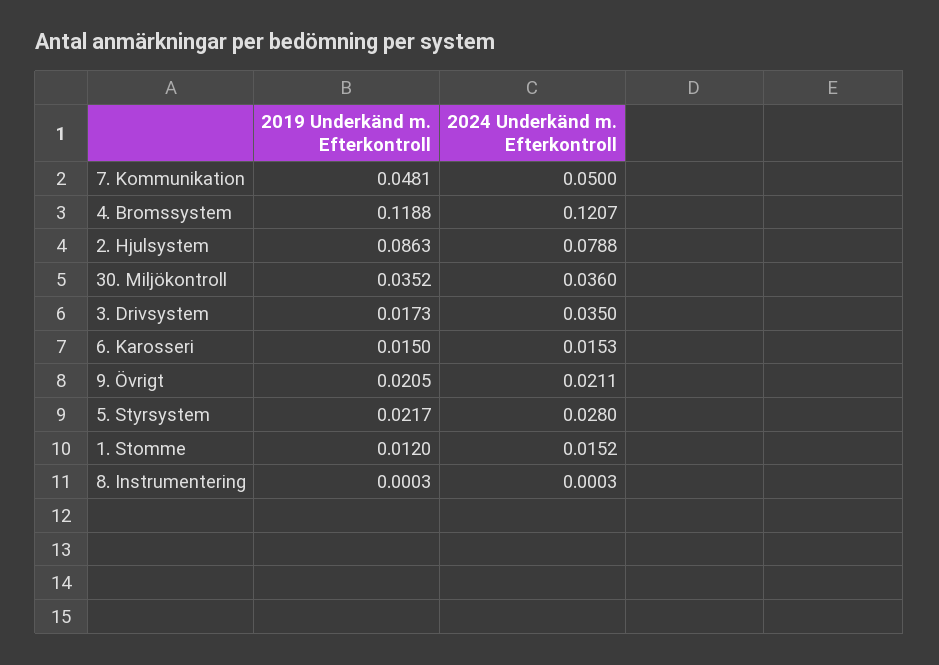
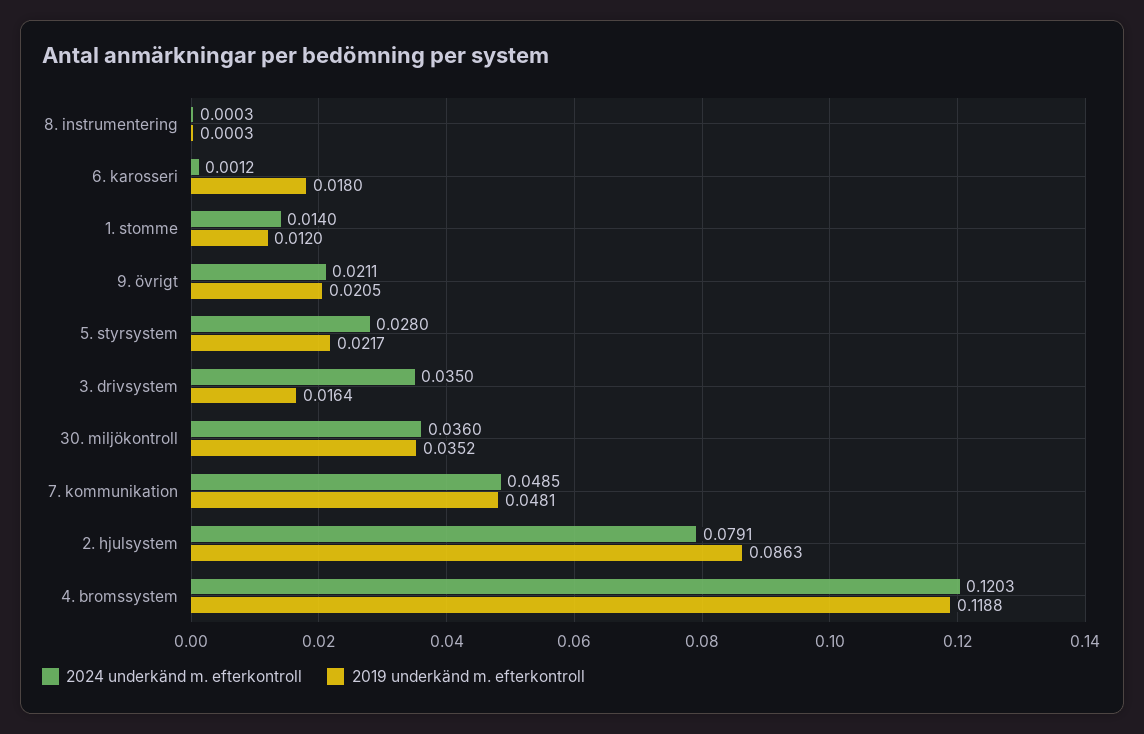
2024 Underkänd m. Efterkontroll, 7. Kommunikation: 0.05 -> 0.0485
2024 Underkänd m. Efterkontroll, 4. Bromssystem: 0.1207 -> 0.1203
2024 Underkänd m. Efterkontroll, 2. Hjulsystem: 0.0788 -> 0.0791
2019 Underkänd m. Efterkontroll, 3. Drivsystem: 0.0173 -> 0.0164
2019 Underkänd m. Efterkontroll, 6. Karosseri: 0.015 -> 0.018
2024 Underkänd m. Efterkontroll, 6. Karosseri: 0.0153 -> 0.0012
2024 Underkänd m. Efterkontroll, 1. Stomme: 0.0152 -> 0.014

